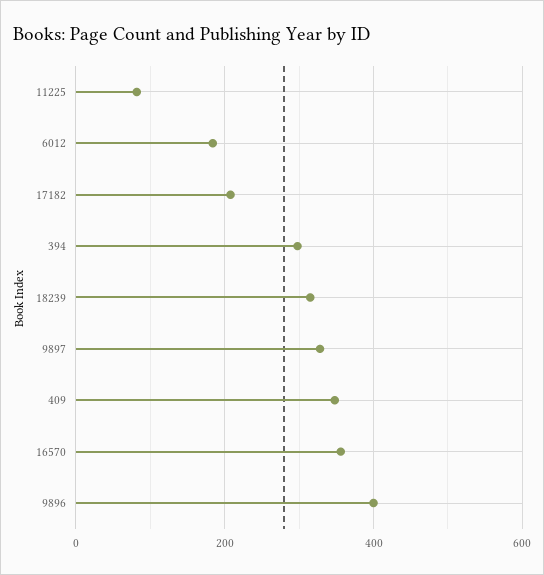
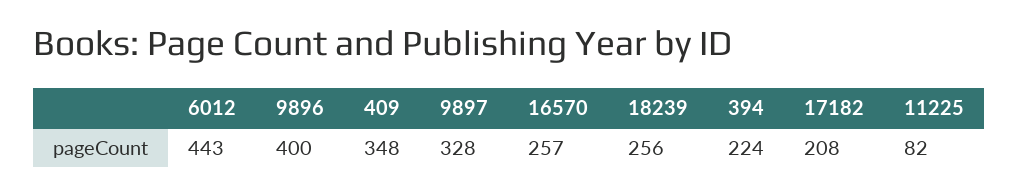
6012: 180 -> 443
394: 300 -> 224
18239: 320 -> 256
16570: 360 -> 257

